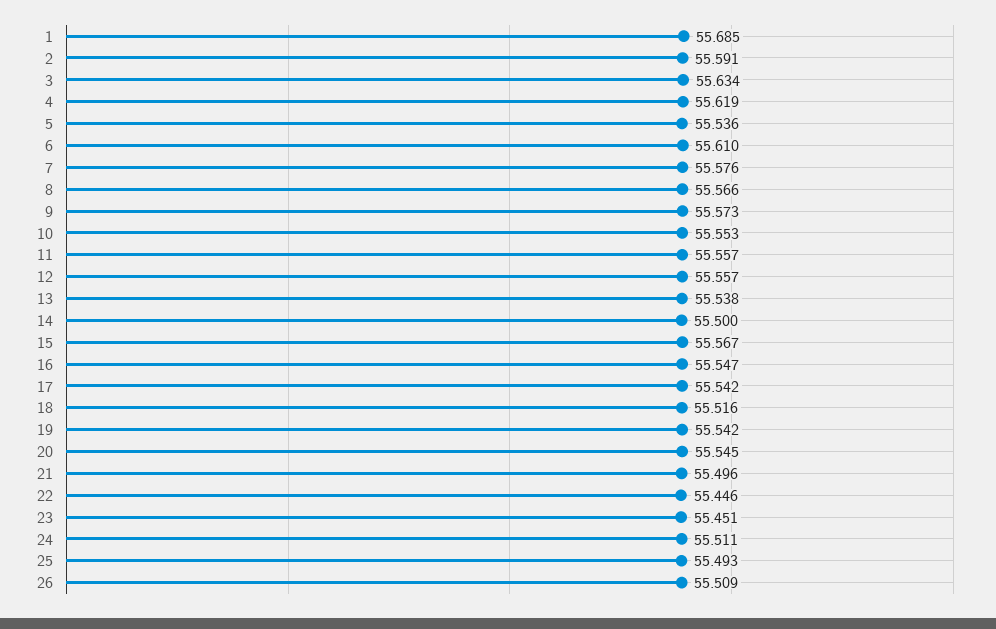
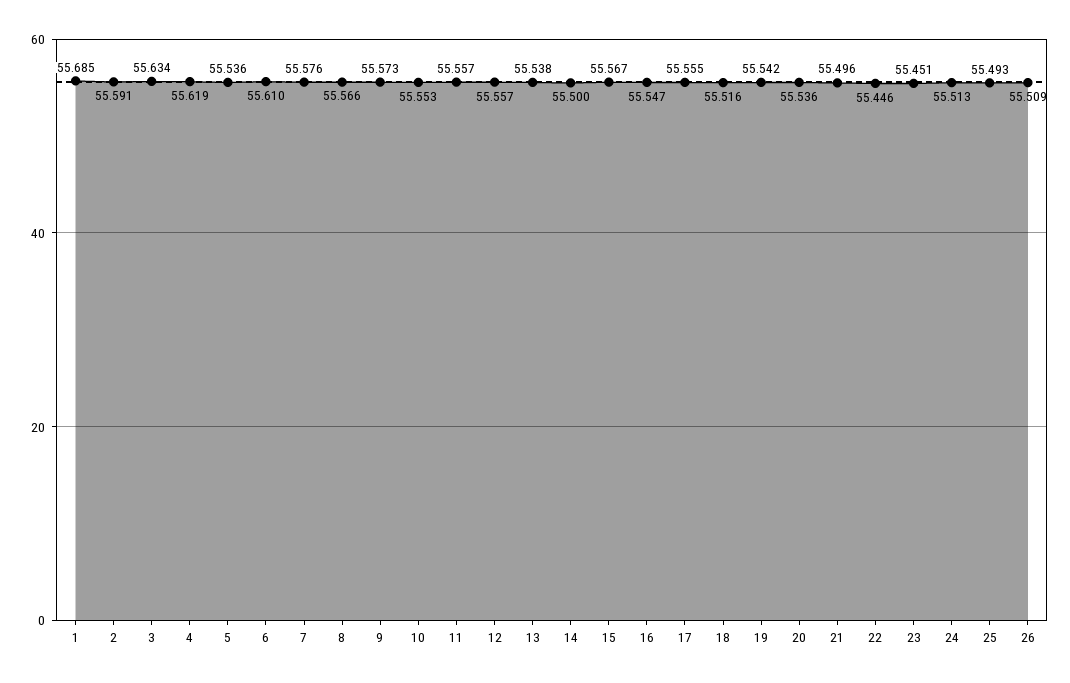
17: 55.542 -> 55.555
20: 55.545 -> 55.536
24: 55.511 -> 55.513

